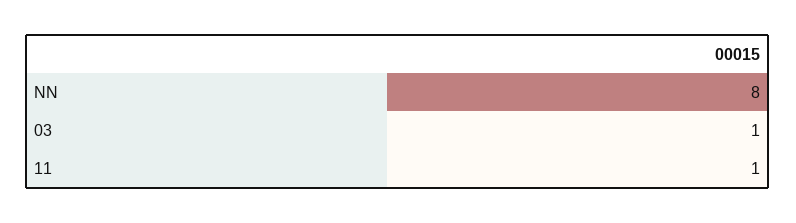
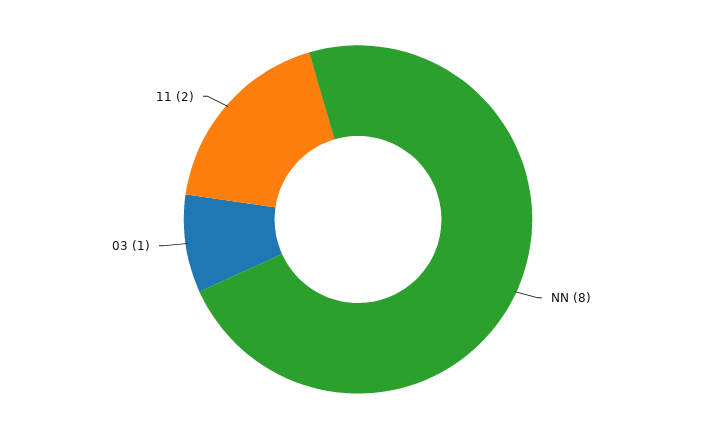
11: 1 -> 2

